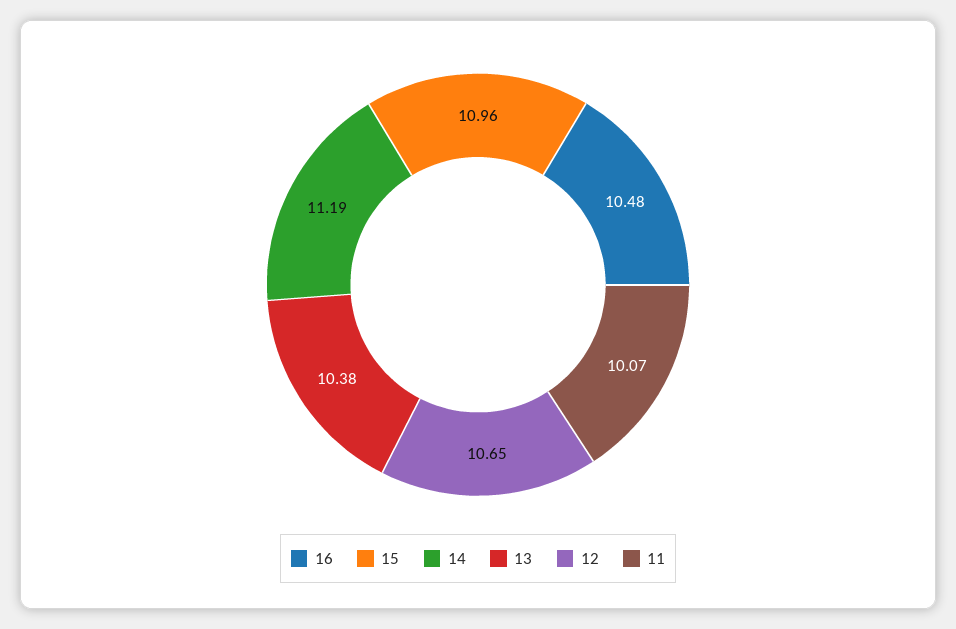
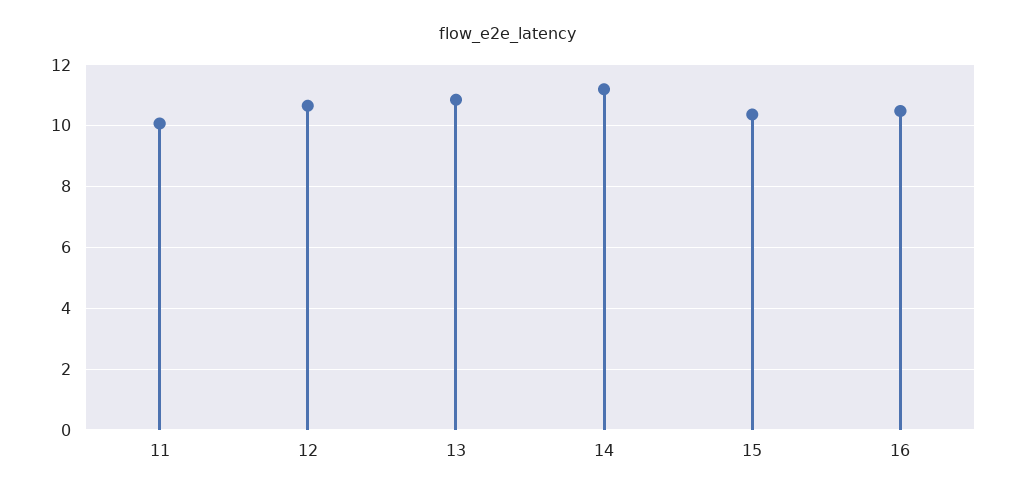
15: 10.96 -> 10.4
13: 10.38 -> 10.8

